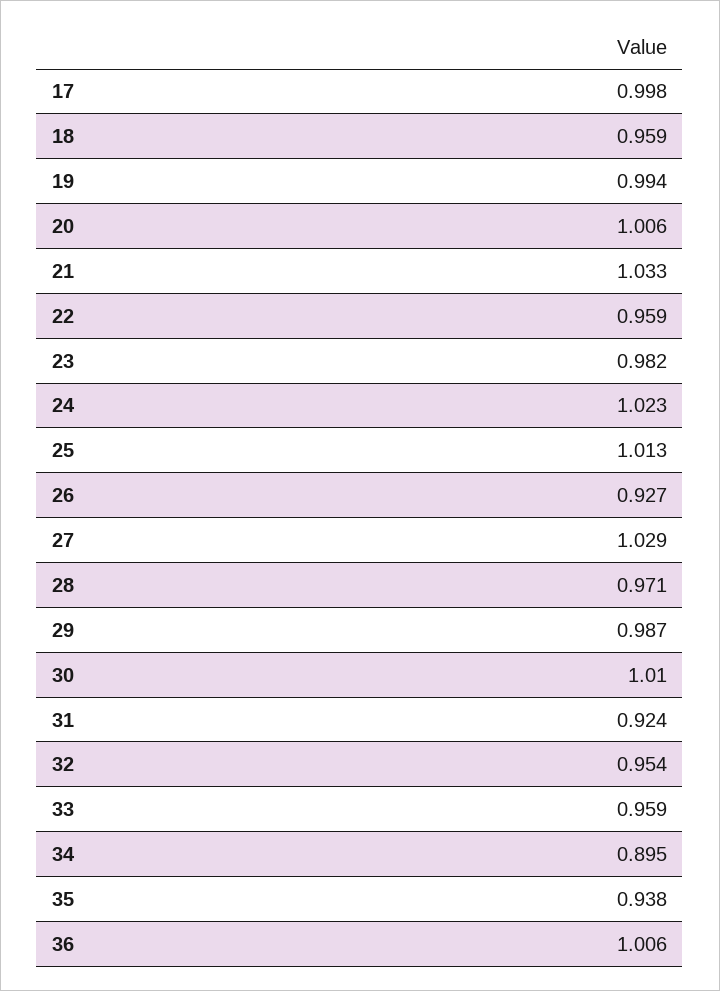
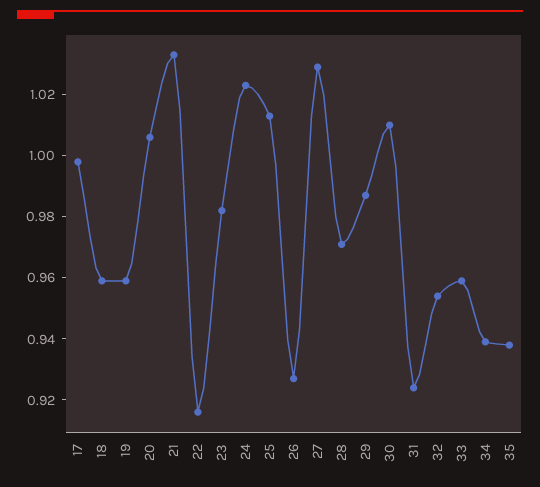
19: 0.994 -> 0.96
22: 0.959 -> 0.915
34: 0.895 -> 0.94
36: 1.006 -> none

